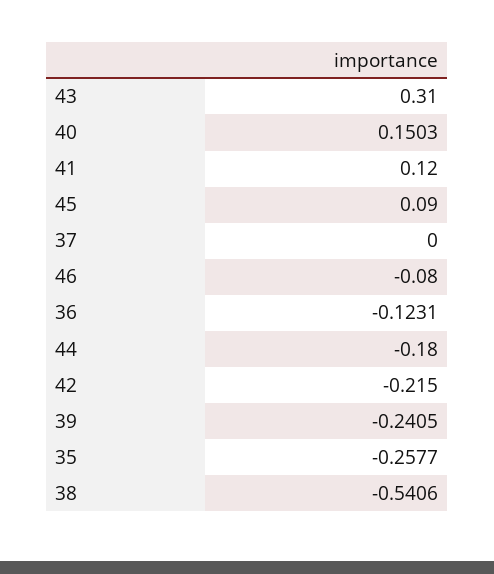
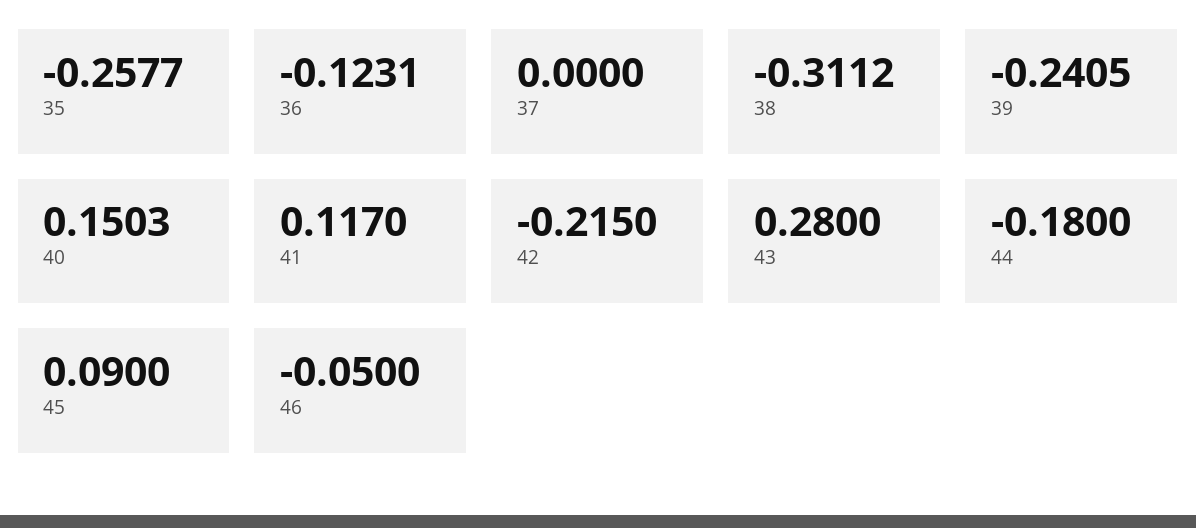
43: 0.31 -> 0.28
41: 0.12 -> 0.117
46: -0.08 -> -0.05
38: -0.5406 -> -0.3112

